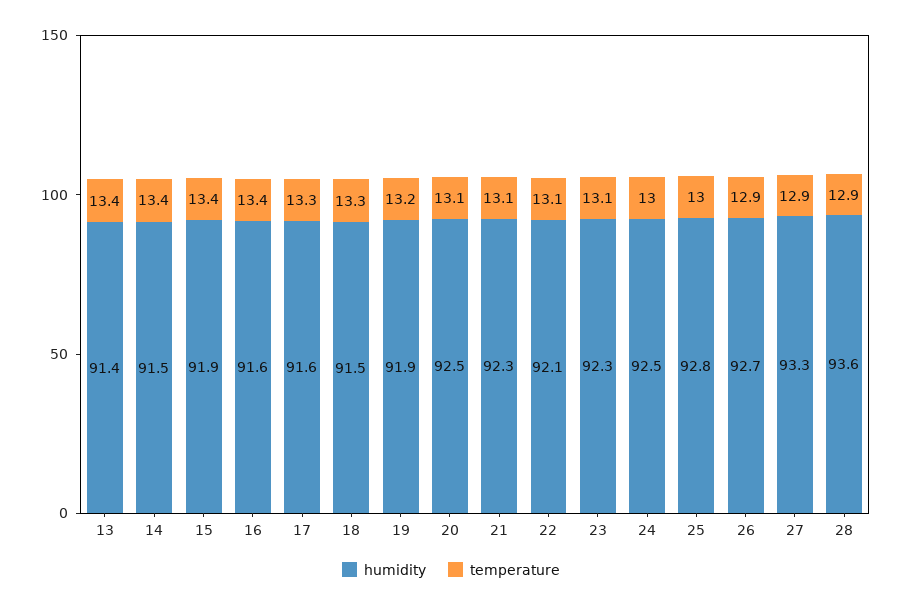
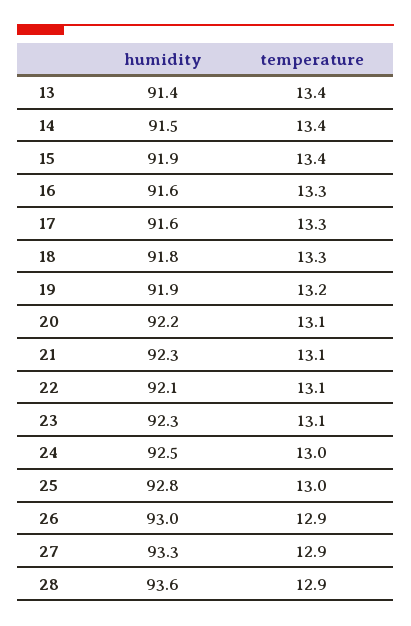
temperature, 16: 13.4 -> 13.3
humidity, 18: 91.5 -> 91.8
humidity, 20: 92.5 -> 92.2
humidity, 26: 92.7 -> 93

